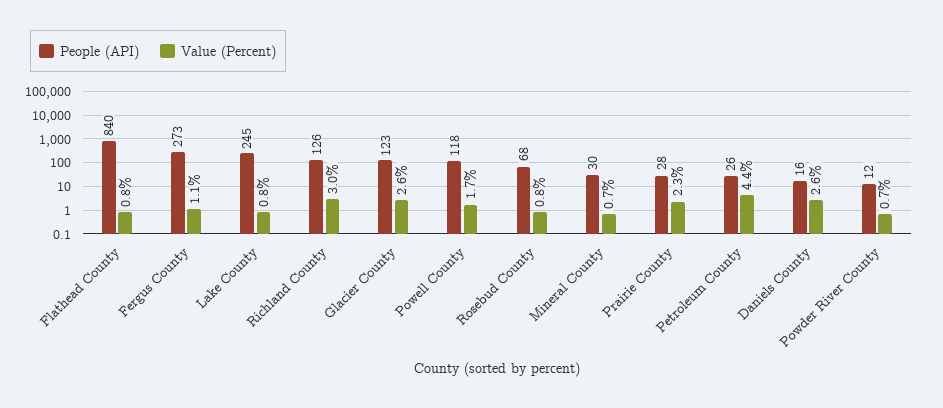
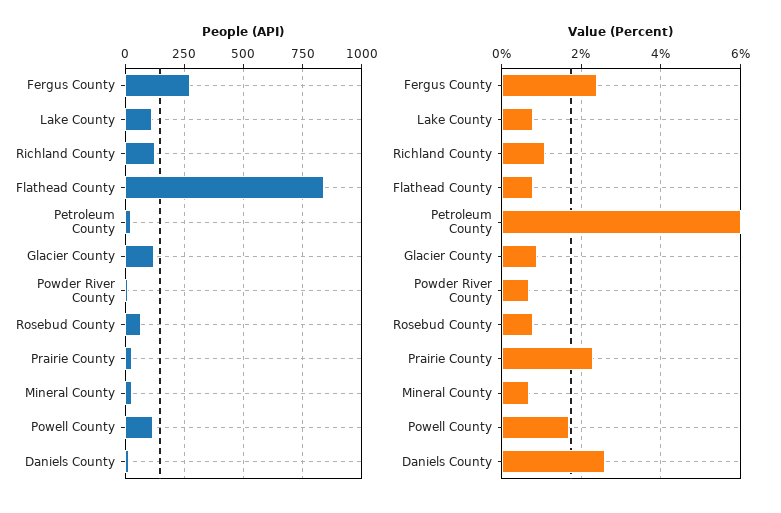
Value (Percent), Fergus County: 1.1 -> 2.5
People (API), Lake County: 245 -> 100
Value (Percent), Richland County: 3 -> 1
Value (Percent), Glacier County: 2.6 -> 1
Value (Percent), Petroleum County: 4.4 -> 6

